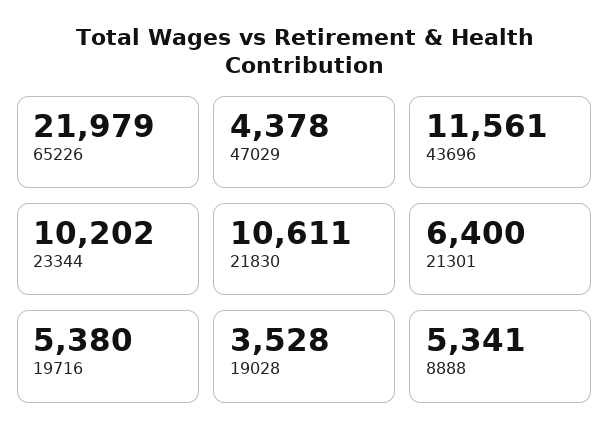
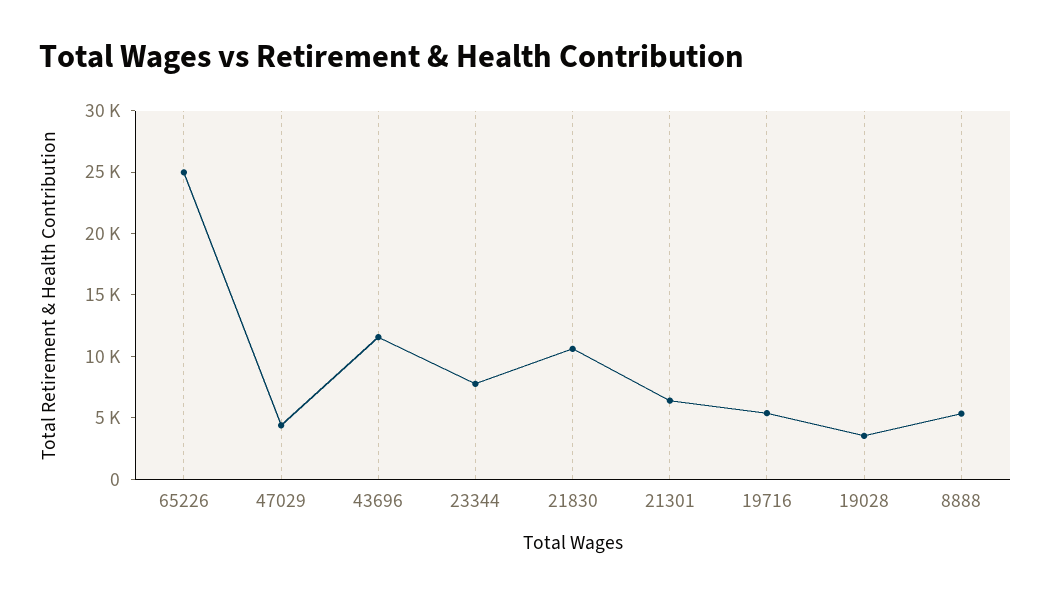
65226: 21979 -> 25000
23344: 10202 -> 8000

